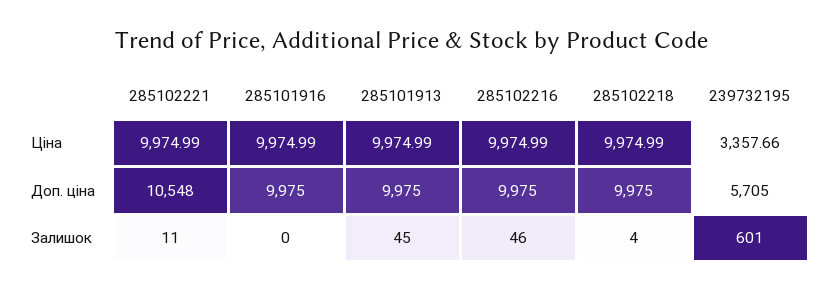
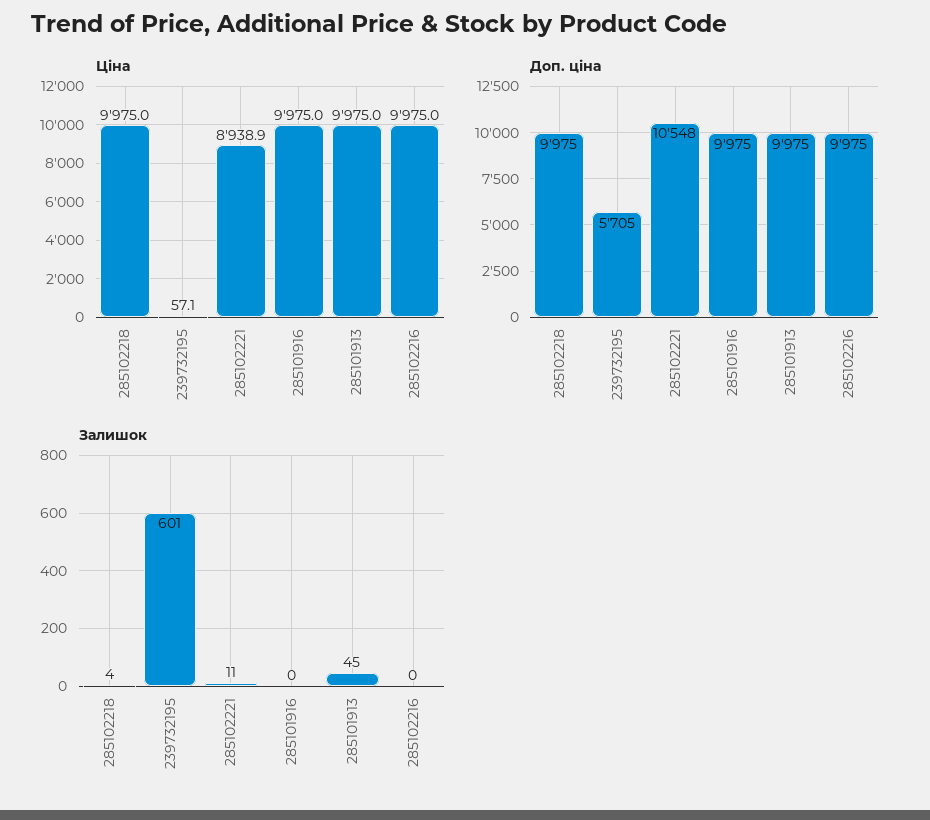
Ціна, 285102221: 9974.99 -> 8938.9
Ціна, 239732195: 3357.66 -> 57.1
Залишок, 285102216: 46 -> 0

